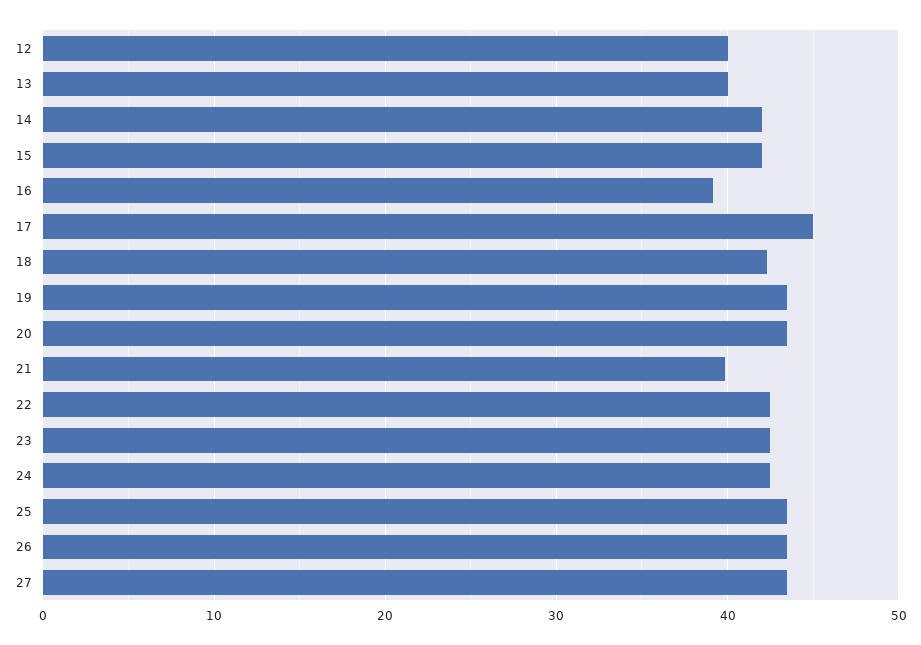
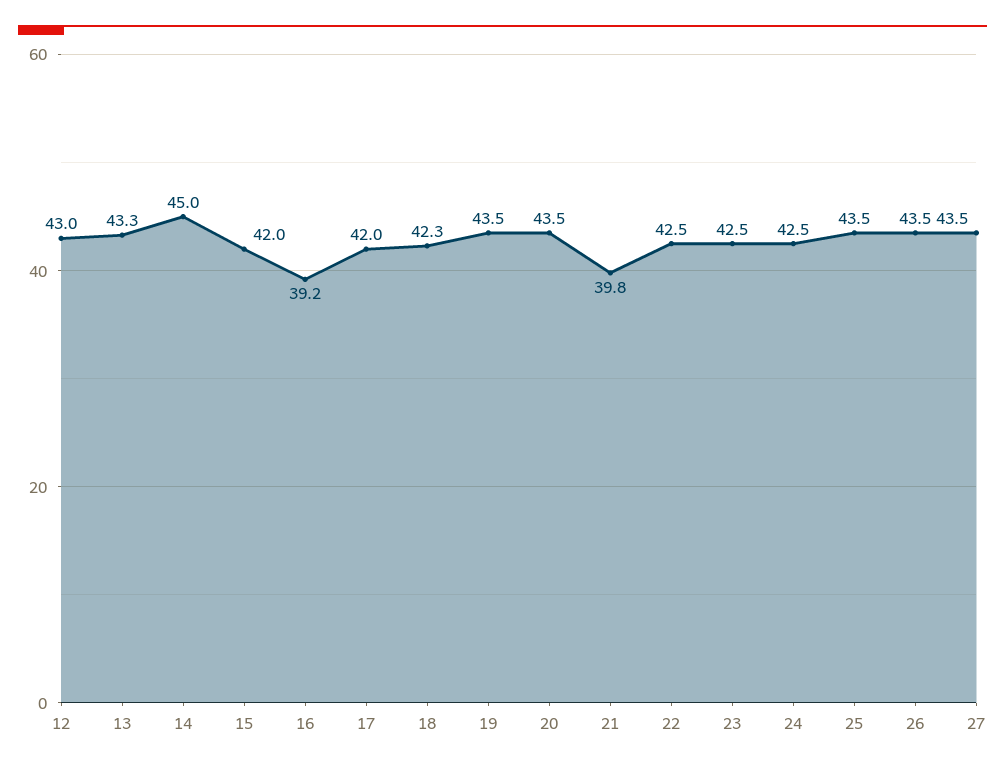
12: 40 -> 43
13: 40 -> 43.3
14: 42 -> 45
17: 45 -> 42

